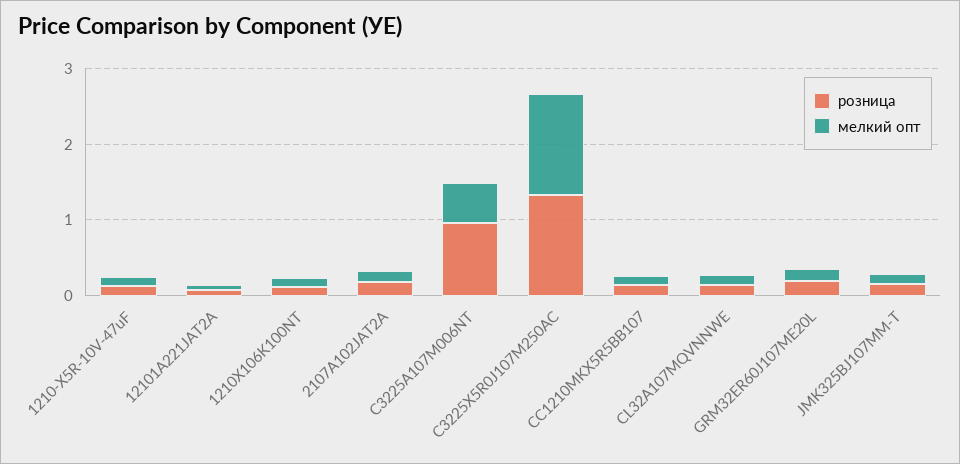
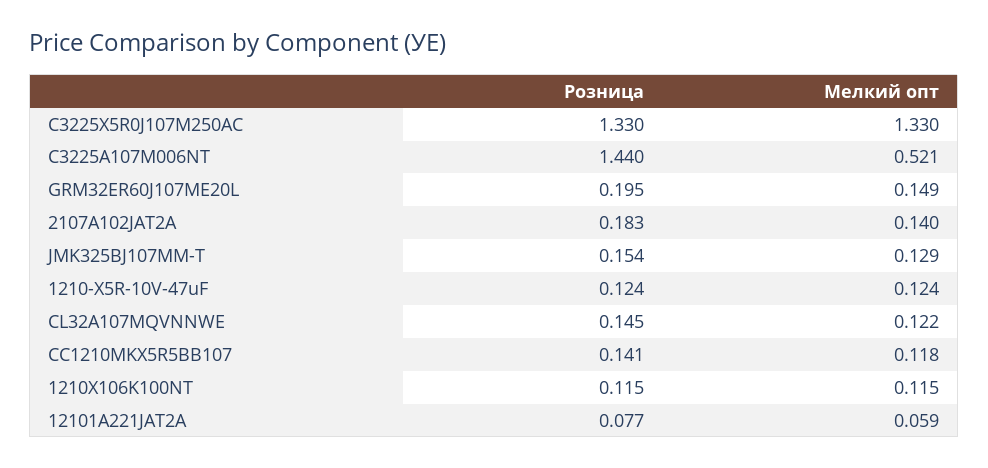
розница, C3225A107M006NT: 1 -> 1.44

